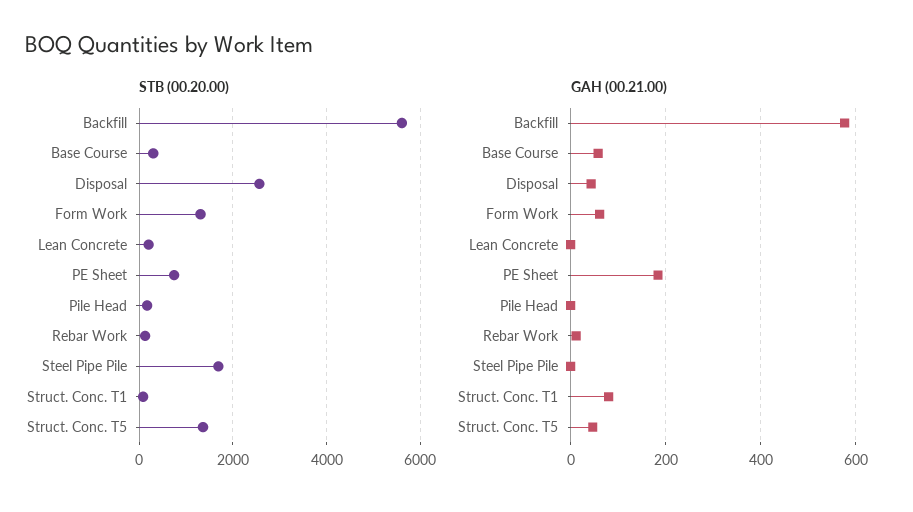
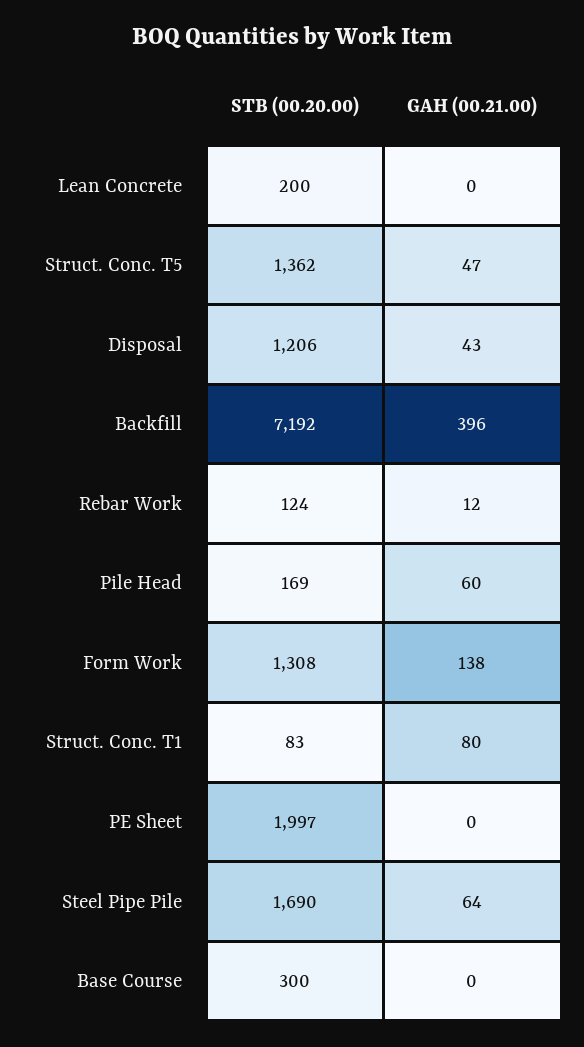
STB (00.20.00), Backfill: 5600 -> 7192
STB (00.20.00), Disposal: 2600 -> 1206
STB (00.20.00), PE Sheet: 800 -> 1997
GAH (00.21.00), Backfill: 580 -> 396
GAH (00.21.00), Base Course: 60 -> 0
GAH (00.21.00), Form Work: 60 -> 138
GAH (00.21.00), PE Sheet: 180 -> 0
GAH (00.21.00), Pile Head: 0 -> 60
GAH (00.21.00), Steel Pipe Pile: 0 -> 64

